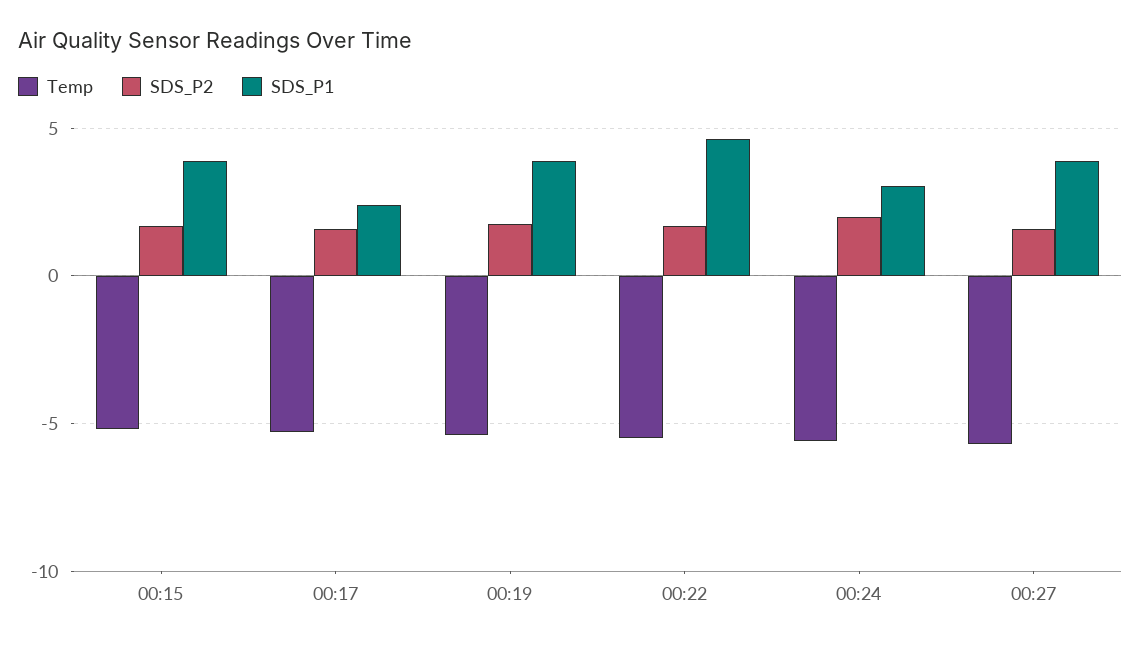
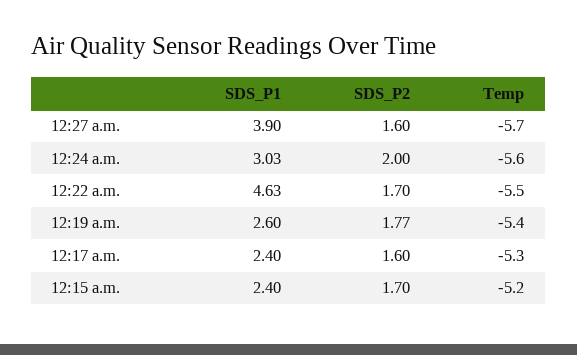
SDS_P1, 00:15: 4 -> 2.4
SDS_P1, 00:19: 4 -> 2.6

